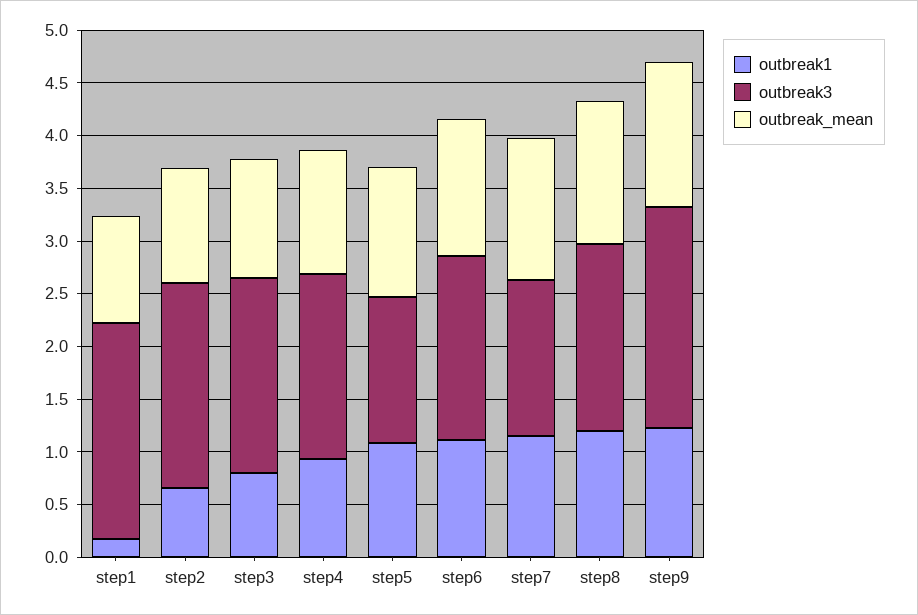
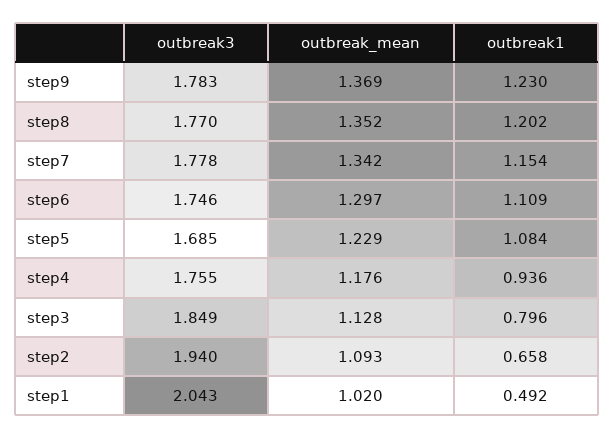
outbreak1, step1: 0.2 -> 0.492
outbreak3, step5: 1.4 -> 1.685
outbreak3, step7: 1.5 -> 1.778
outbreak3, step9: 2.1 -> 1.783

